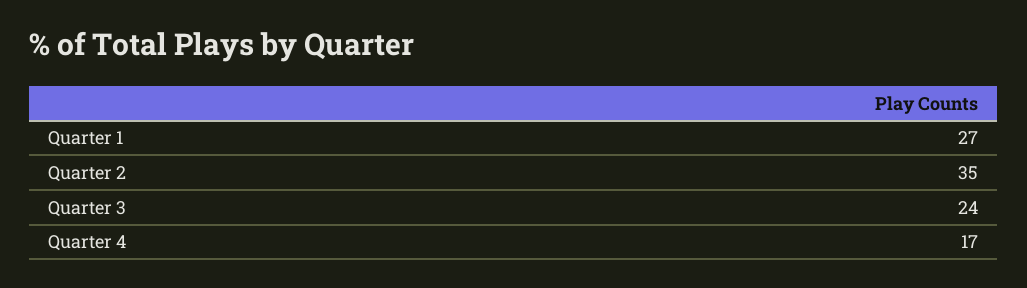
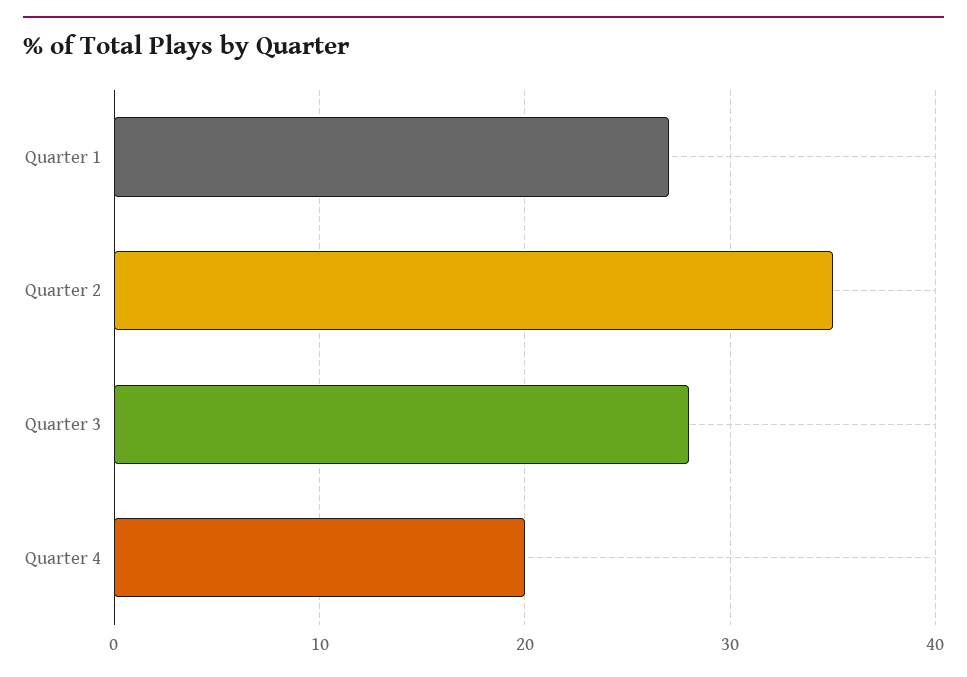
Quarter 3: 24 -> 28
Quarter 4: 17 -> 20

